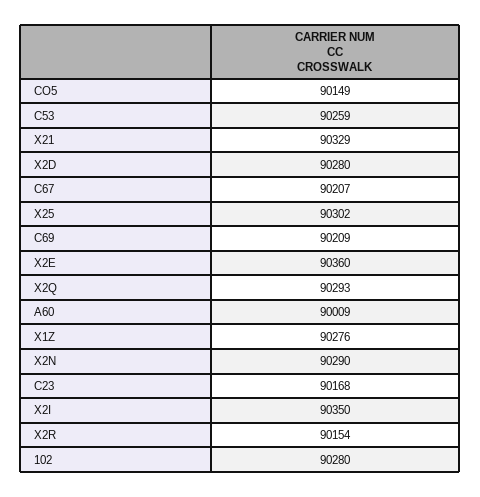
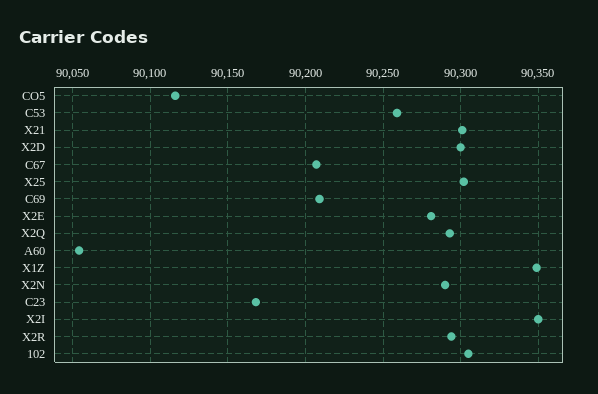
CO5: 90149 -> 90115
X21: 90329 -> 90300
X2D: 90280 -> 90300
X2E: 90360 -> 90280
A60: 90009 -> 90055
X1Z: 90276 -> 90350
X2R: 90154 -> 90295
102: 90280 -> 90305

